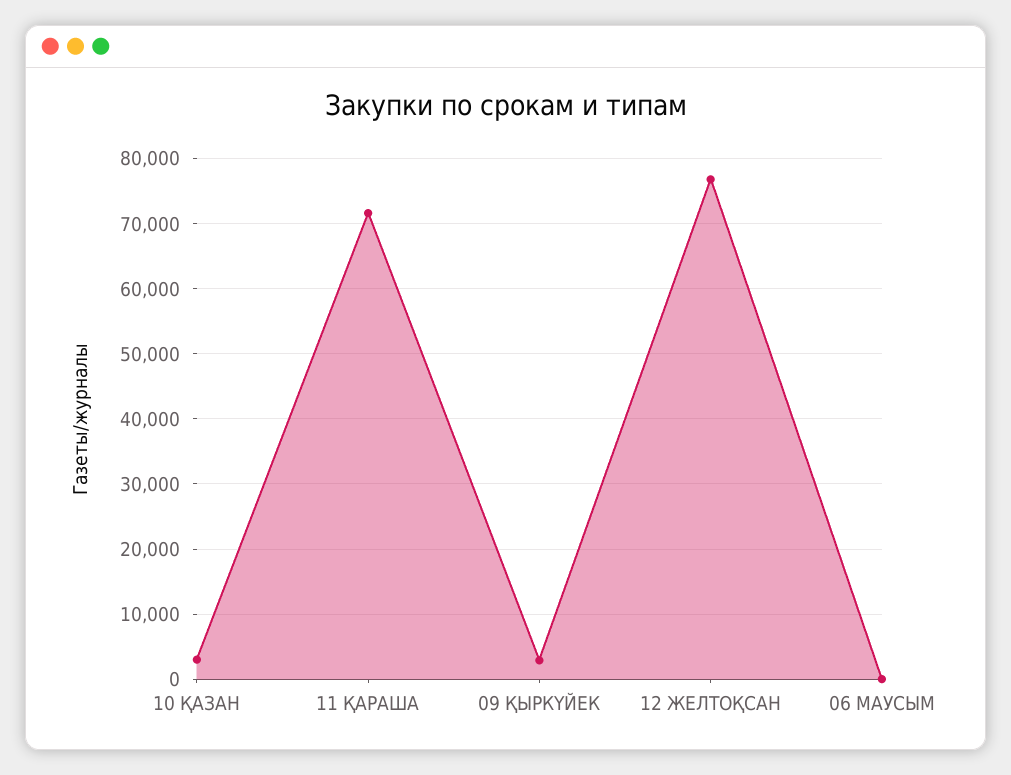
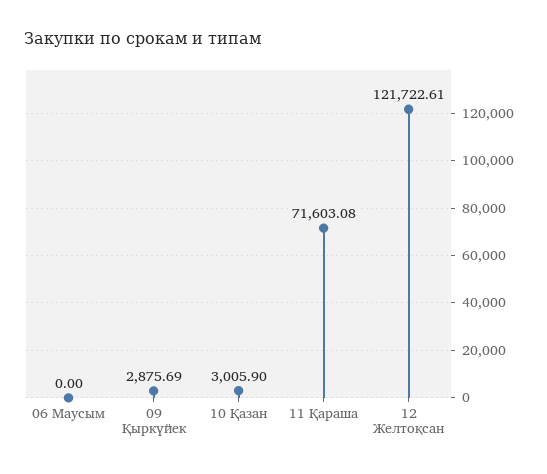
12 ЖЕЛТОҚСАН: 77000 -> 121722.61

